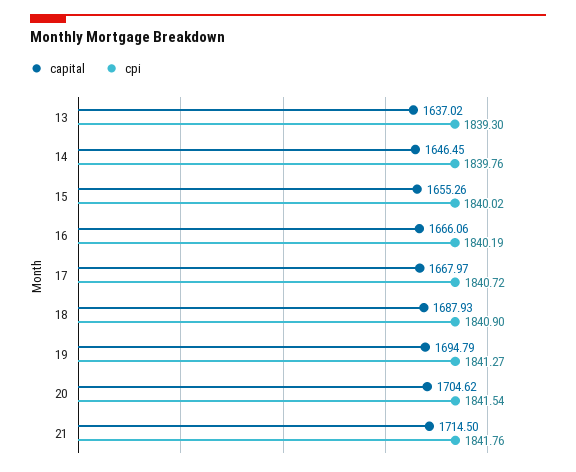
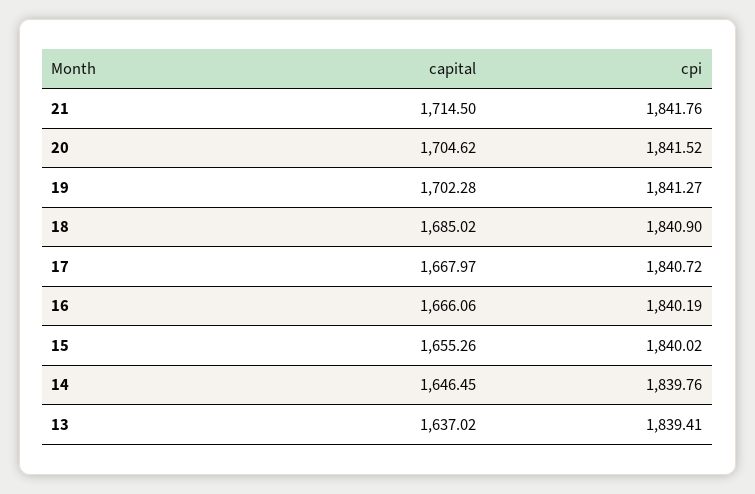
cpi, 13: 1839.3 -> 1839.41
capital, 18: 1687.93 -> 1685.02
capital, 19: 1694.79 -> 1702.28
cpi, 20: 1841.54 -> 1841.52

